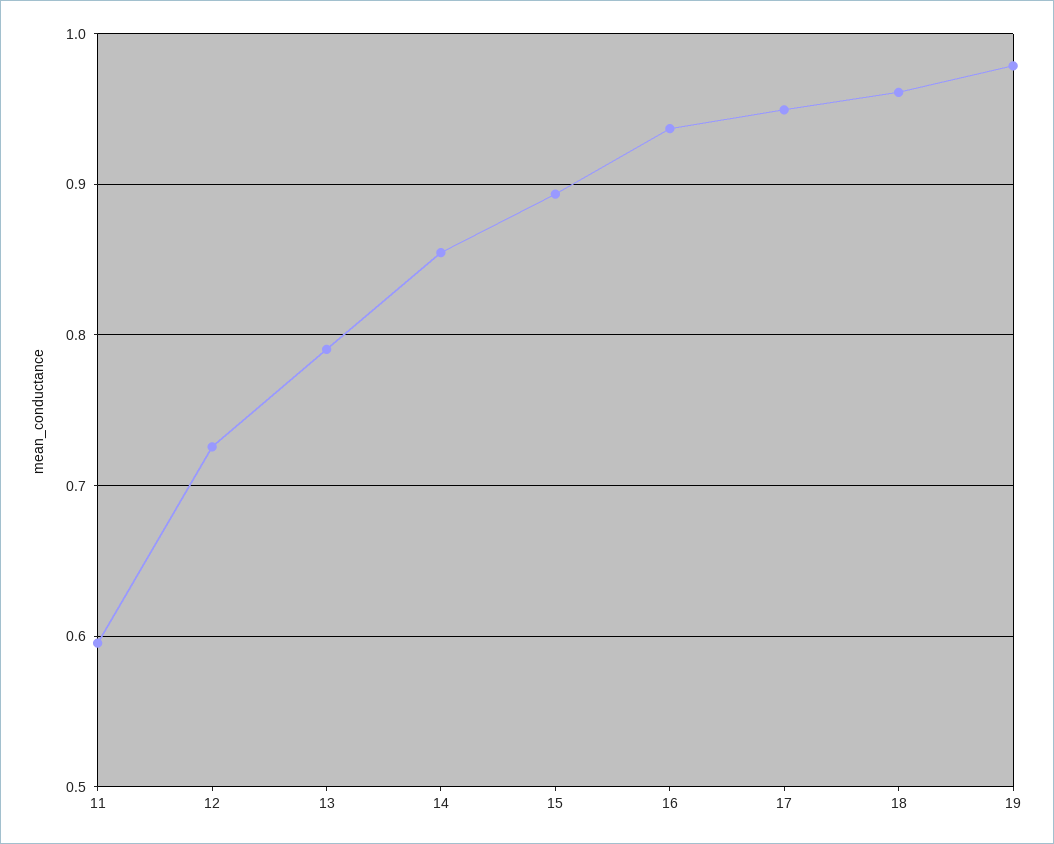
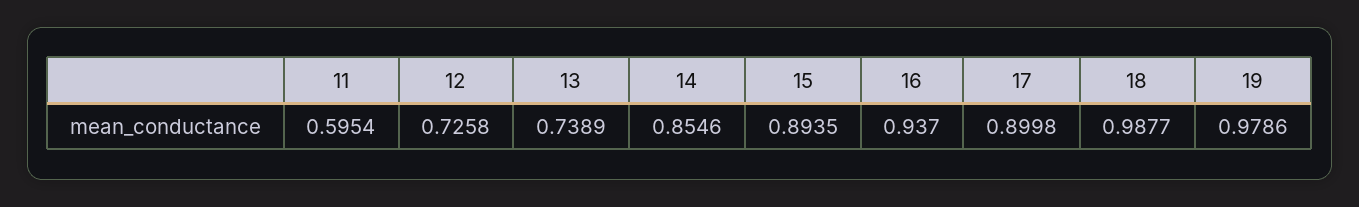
13: 0.79 -> 0.7389
17: 0.95 -> 0.8998
18: 0.96 -> 0.9877

